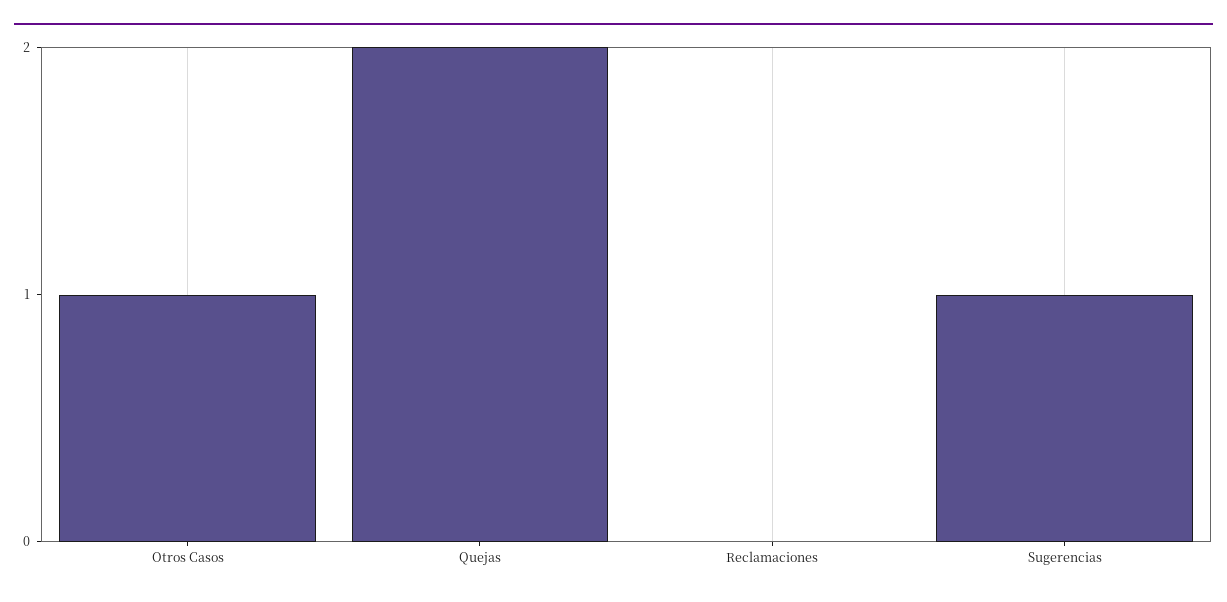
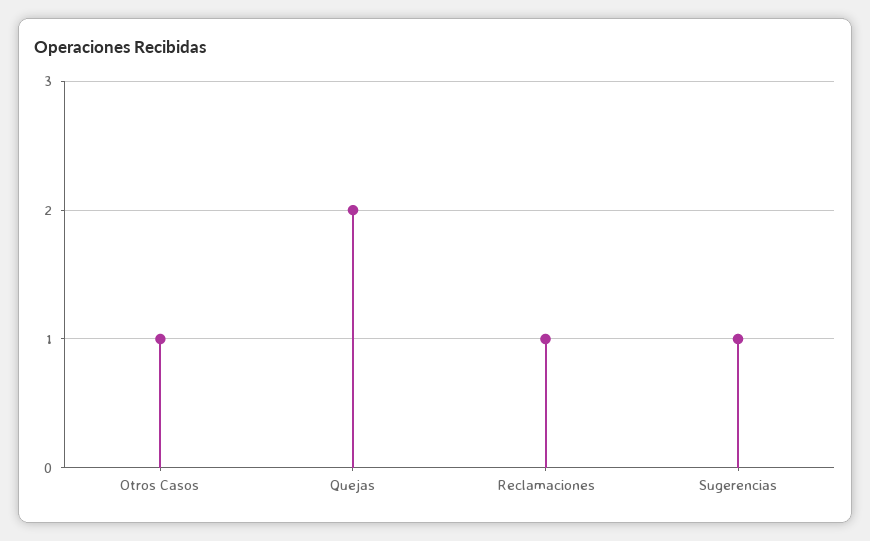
Reclamaciones: 0 -> 1

